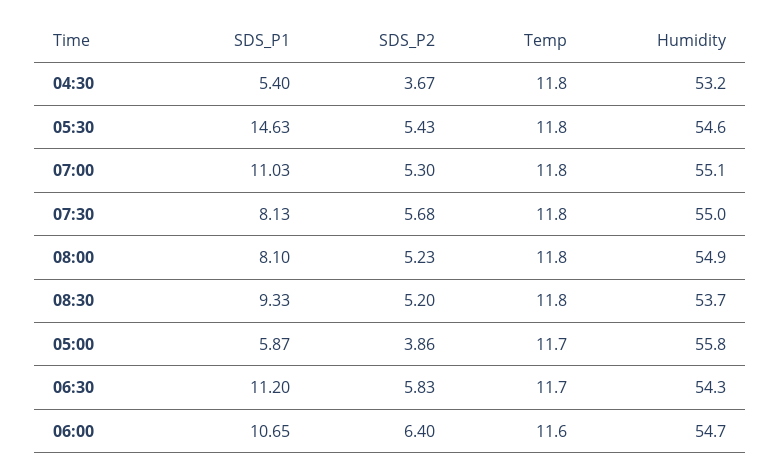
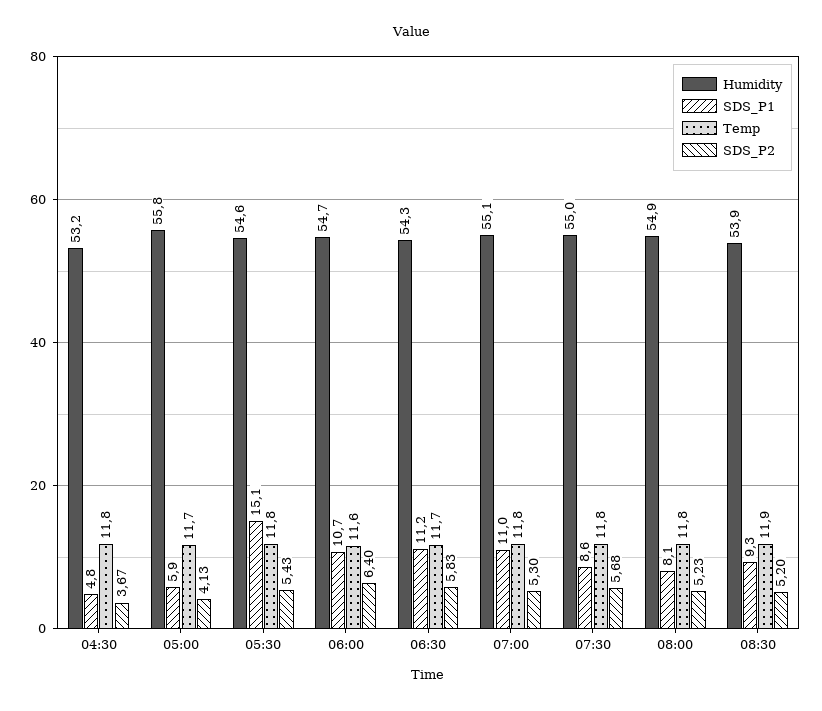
SDS_P1, 04:30: 5.4 -> 4.8
SDS_P1, 05:30: 14.63 -> 15.1
SDS_P1, 07:30: 8.13 -> 8.6
Temp, 08:30: 11.8 -> 11.9
Humidity, 08:30: 53.7 -> 53.9
SDS_P2, 05:00: 3.86 -> 4.13

